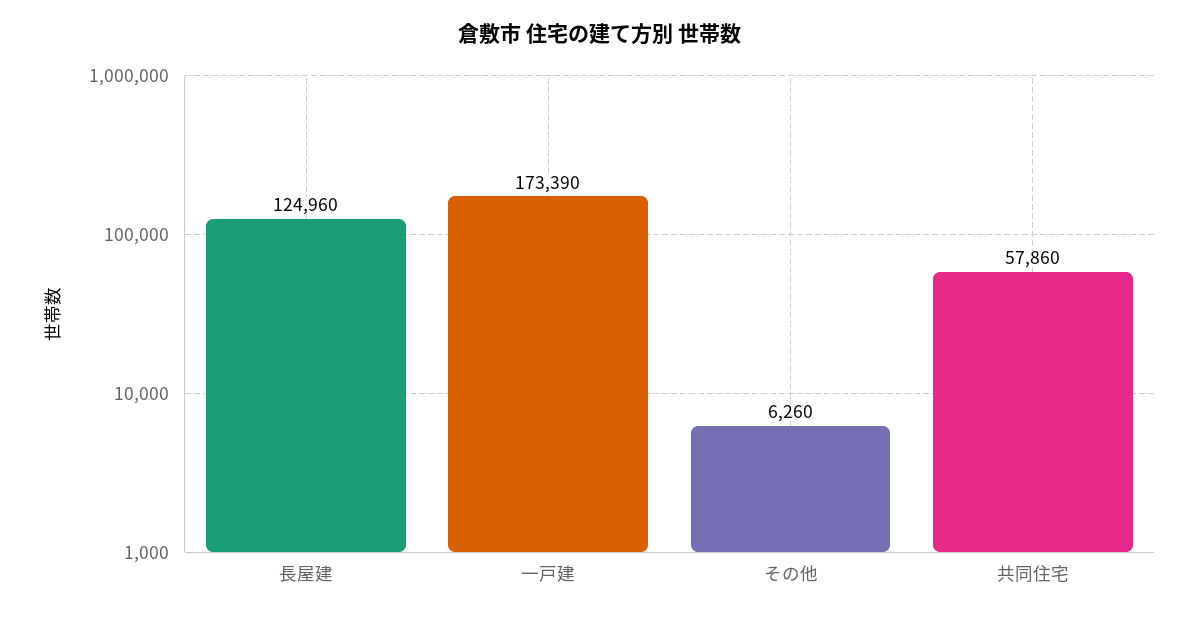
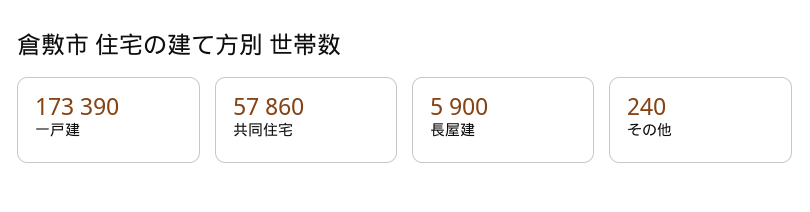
長屋建: 124960 -> 5900
その他: 6260 -> 240

